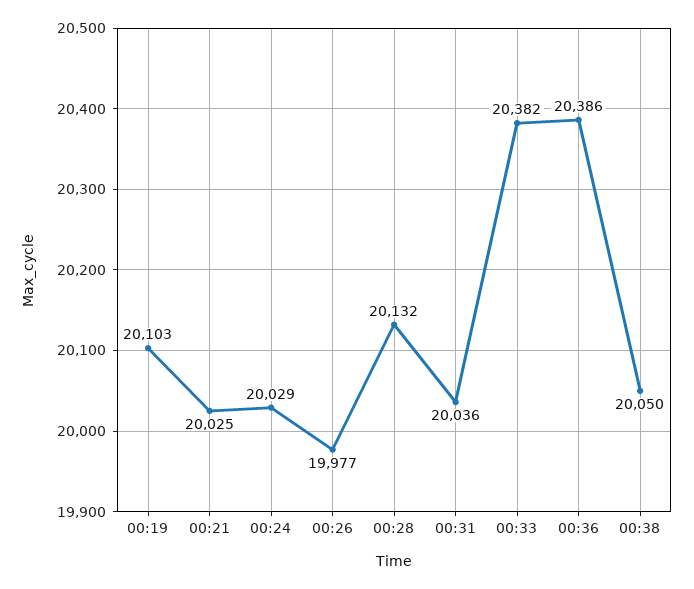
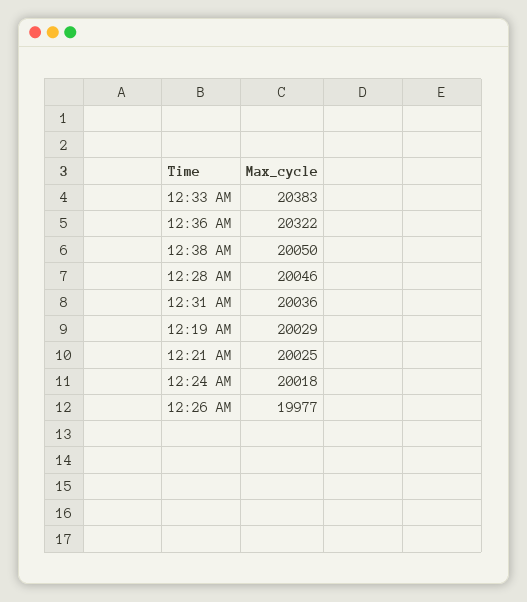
00:19: 20103 -> 20029
00:24: 20029 -> 20018
00:28: 20132 -> 20046
00:33: 20382 -> 20383
00:36: 20386 -> 20322

